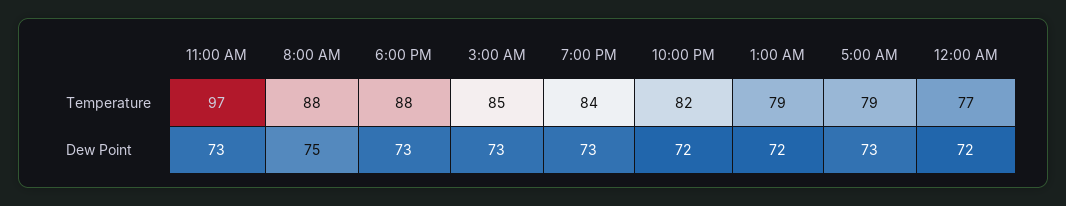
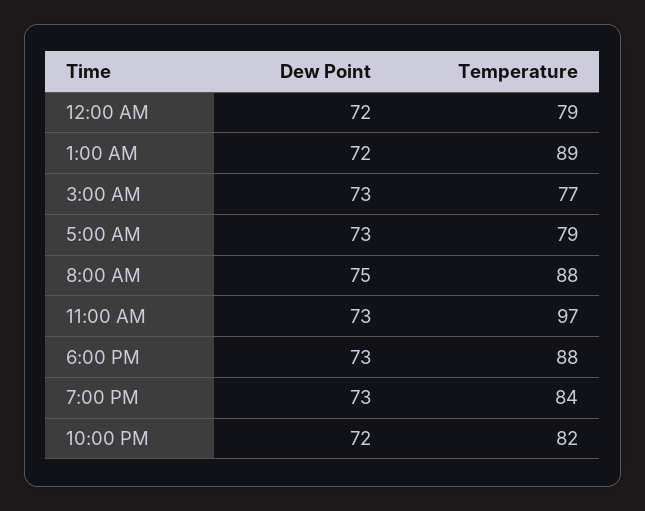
3:00 AM, Temperature: 85 -> 77
1:00 AM, Temperature: 79 -> 89
12:00 AM, Temperature: 77 -> 79

